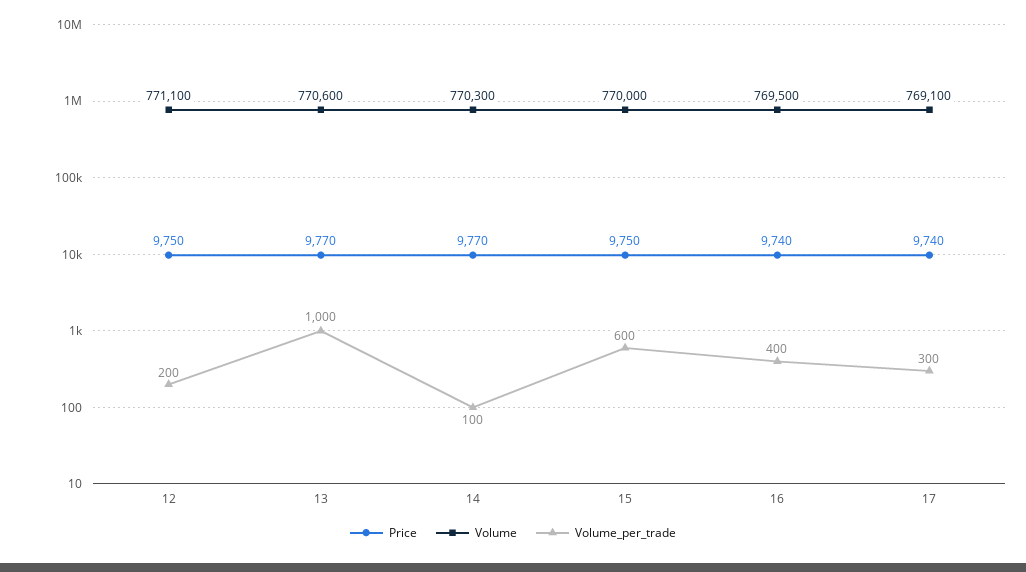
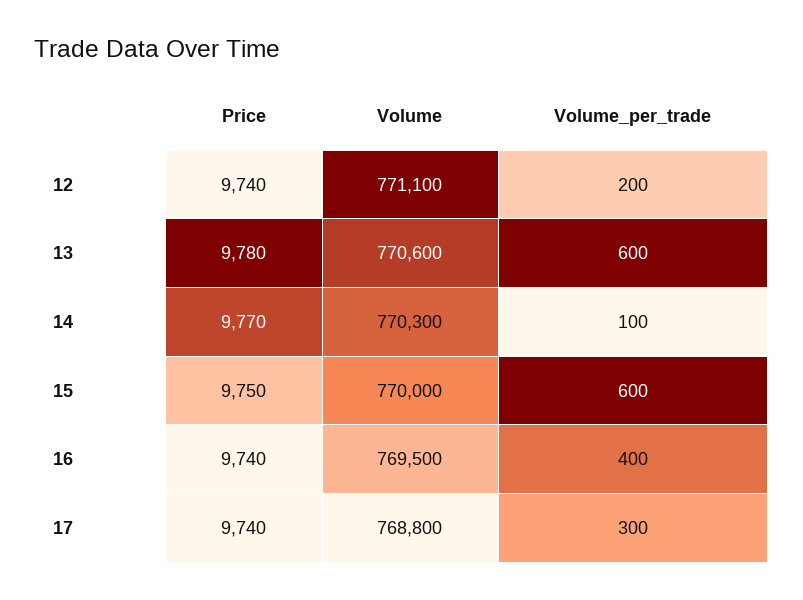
Price, 12: 9750 -> 9740
Price, 13: 9770 -> 9780
Volume_per_trade, 13: 1000 -> 600
Volume, 17: 769100 -> 768800

